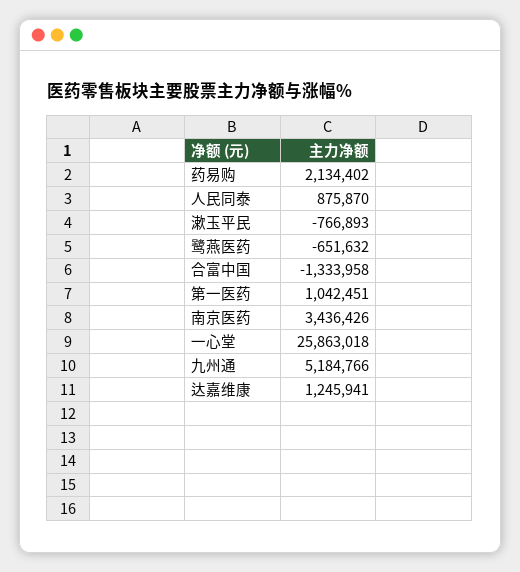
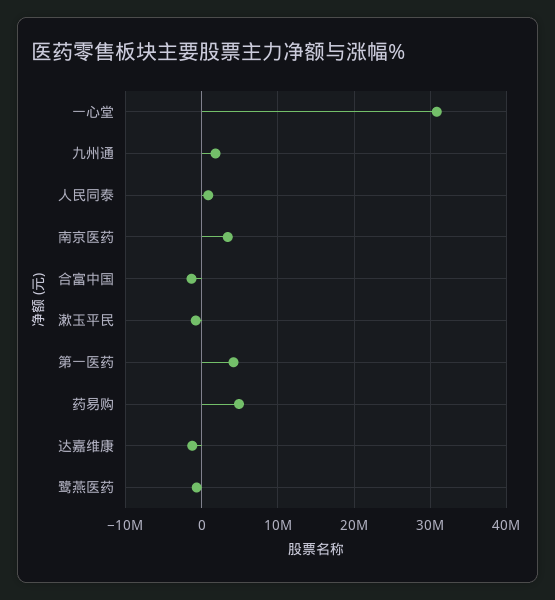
药易购: 2134402 -> 5000000
第一医药: 1042451 -> 4000000
一心堂: 25863018 -> 31000000
九州通: 5184766 -> 2000000
达嘉维康: 1245941 -> -1000000

